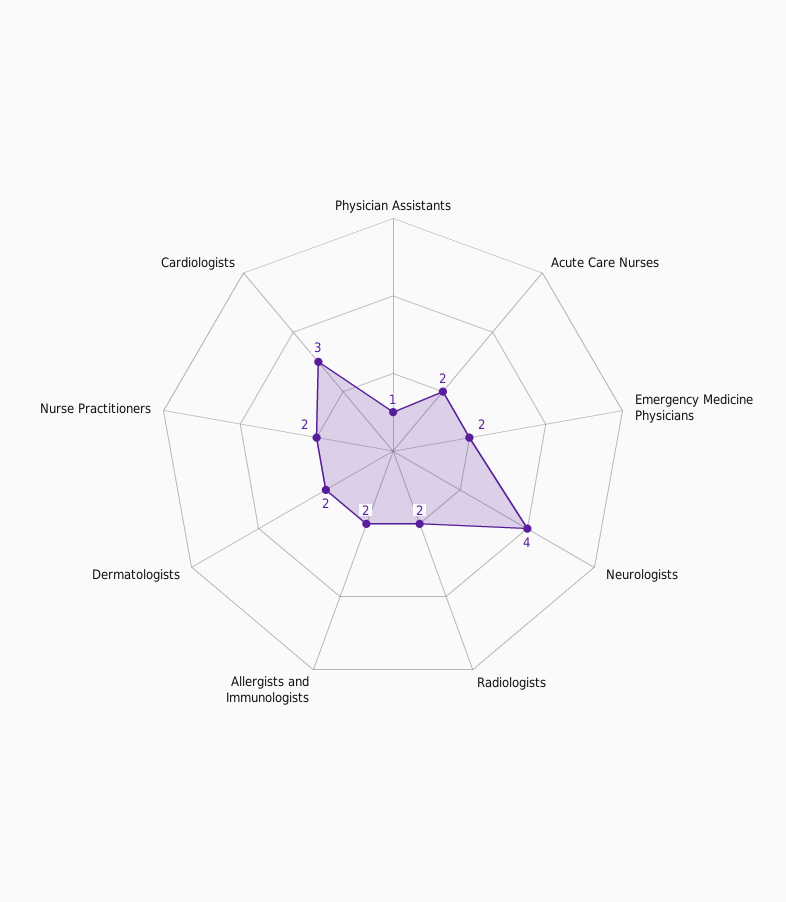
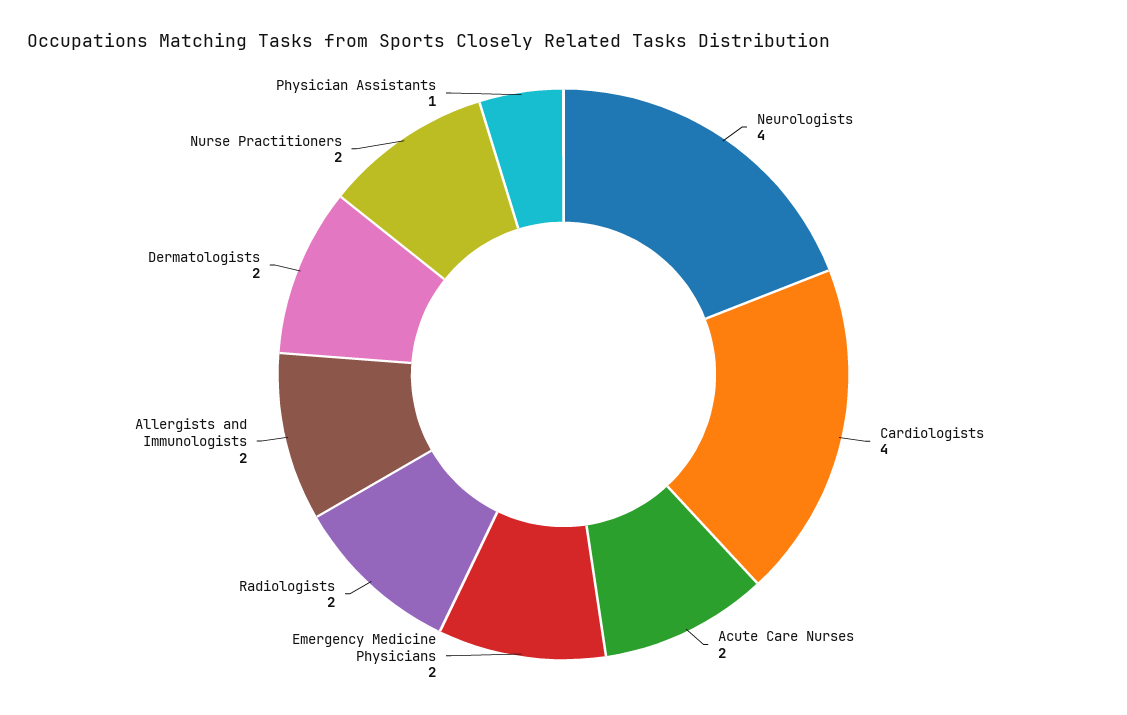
Cardiologists: 3 -> 4

